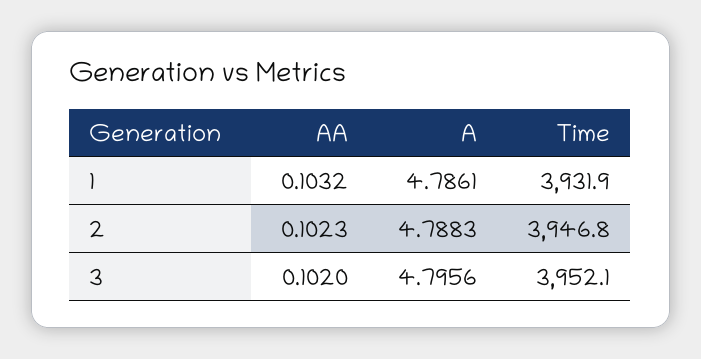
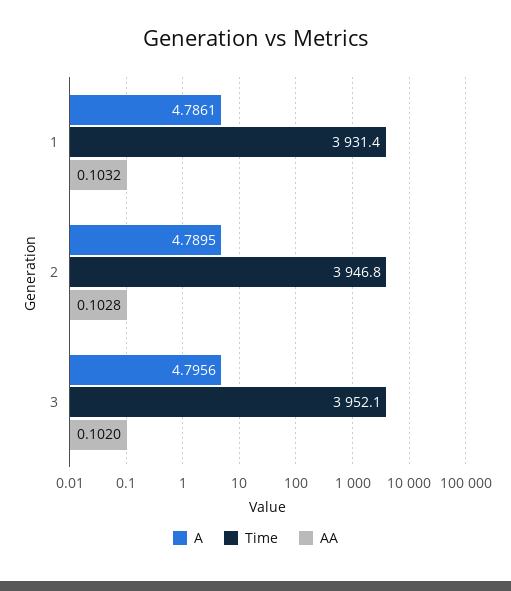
Time, 1: 3931.9 -> 3931.4
AA, 2: 0.1023 -> 0.1028
A, 2: 4.7883 -> 4.7895

